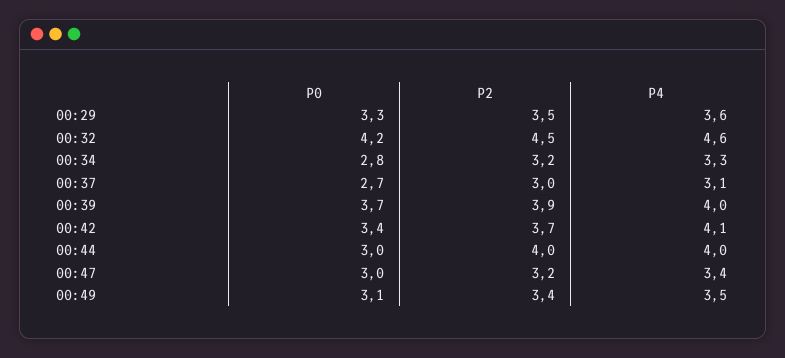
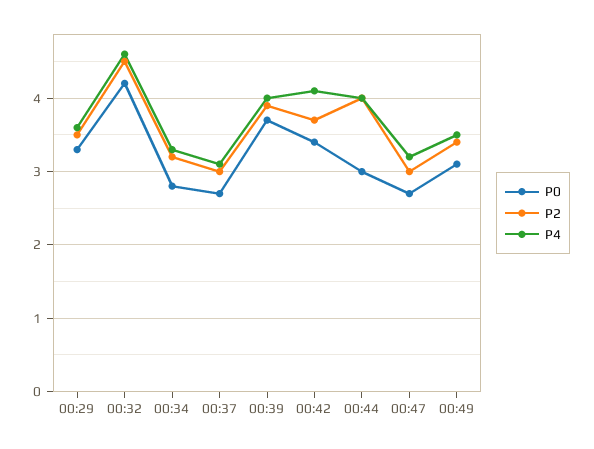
P0, 00:47: 3 -> 2.7
P2, 00:47: 3.2 -> 3
P4, 00:47: 3.4 -> 3.2

